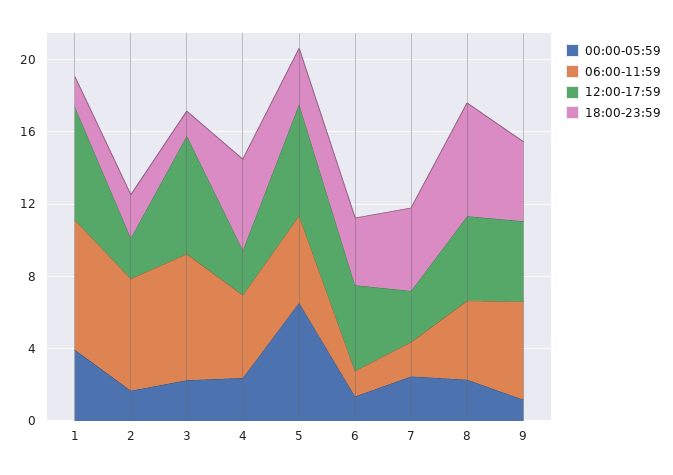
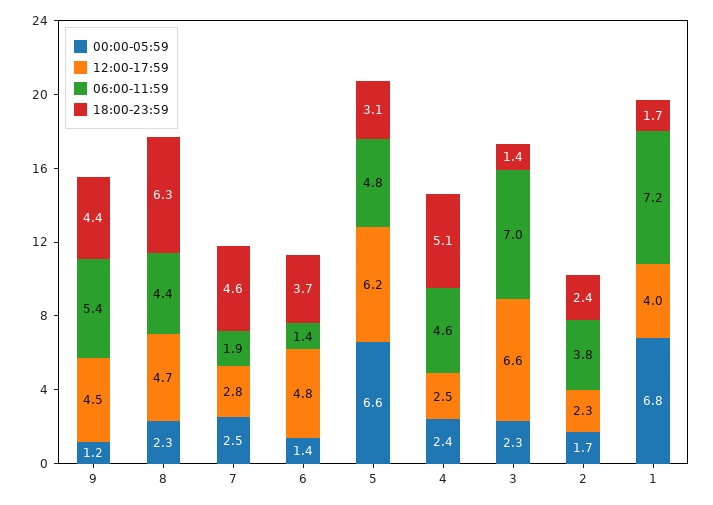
00:00-05:59, 1: 4 -> 6.8
12:00-17:59, 1: 6 -> 4
06:00-11:59, 2: 6 -> 3.8

